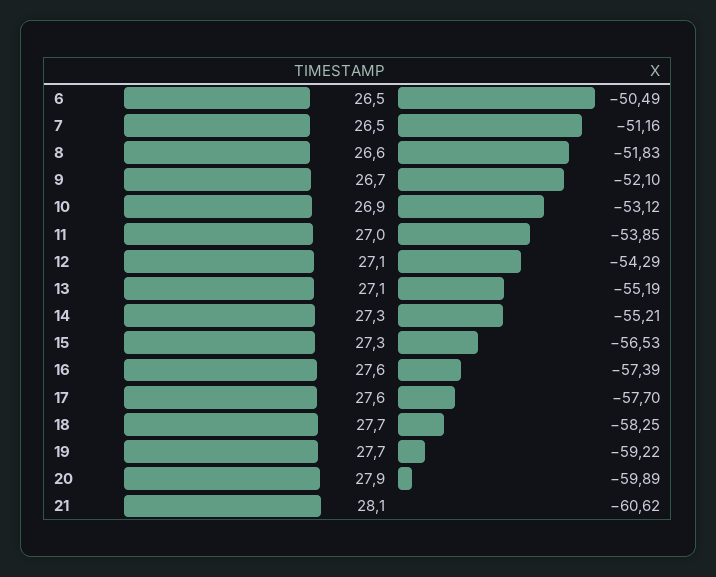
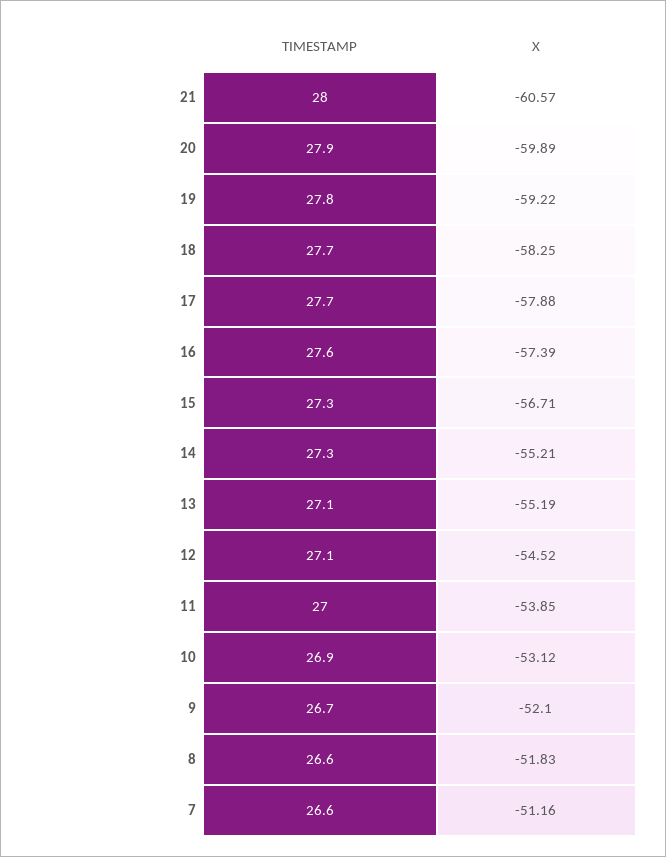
TIMESTAMP, 6: 26.5 -> none
X, 6: -50.49 -> none
TIMESTAMP, 7: 26.5 -> 26.6
X, 12: -54.29 -> -54.52
X, 15: -56.53 -> -56.71
TIMESTAMP, 17: 27.6 -> 27.7
X, 17: -57.7 -> -57.88
TIMESTAMP, 19: 27.7 -> 27.8
TIMESTAMP, 21: 28.1 -> 28
X, 21: -60.62 -> -60.57

